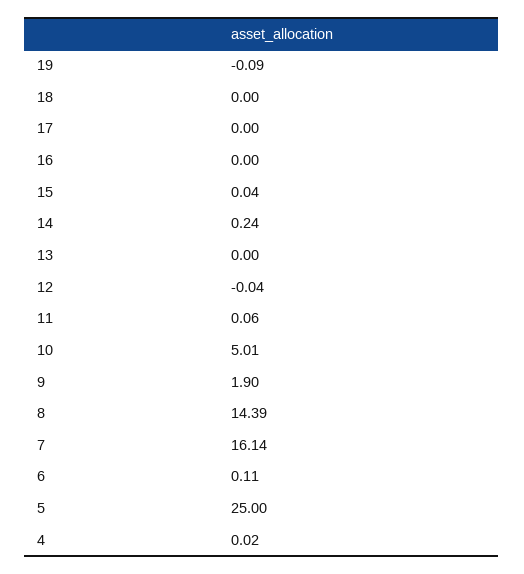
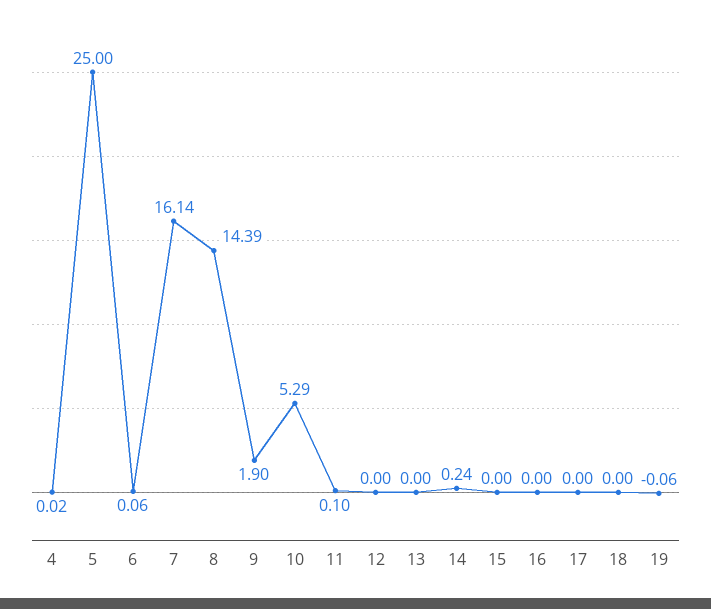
19: -0.09 -> -0.06
15: 0.04 -> 0
12: -0.04 -> 0
11: 0.06 -> 0.1
10: 5.01 -> 5.29
6: 0.11 -> 0.06

